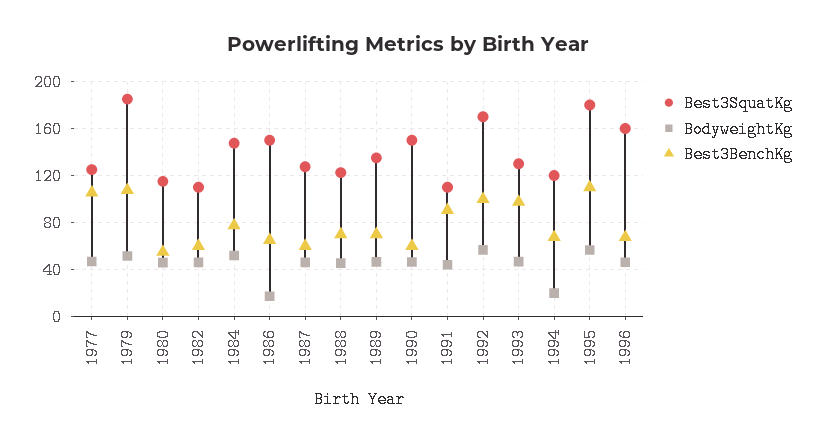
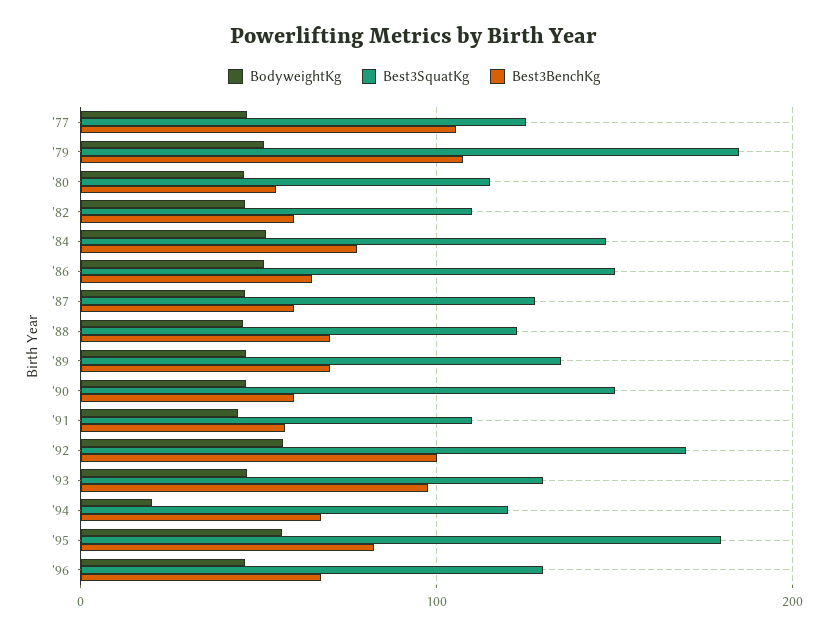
BodyweightKg, 1986: 20 -> 50
Best3BenchKg, 1991: 90 -> 60
Best3BenchKg, 1995: 110 -> 80
Best3SquatKg, 1996: 160 -> 130

